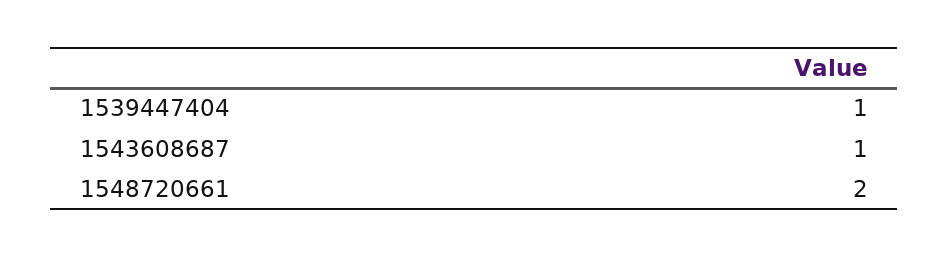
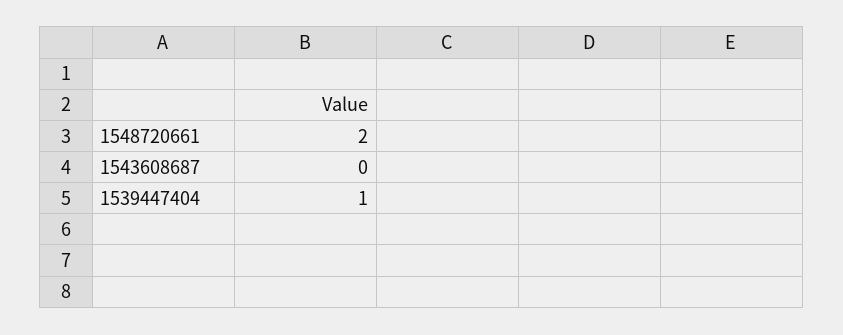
1543608687: 1 -> 0

